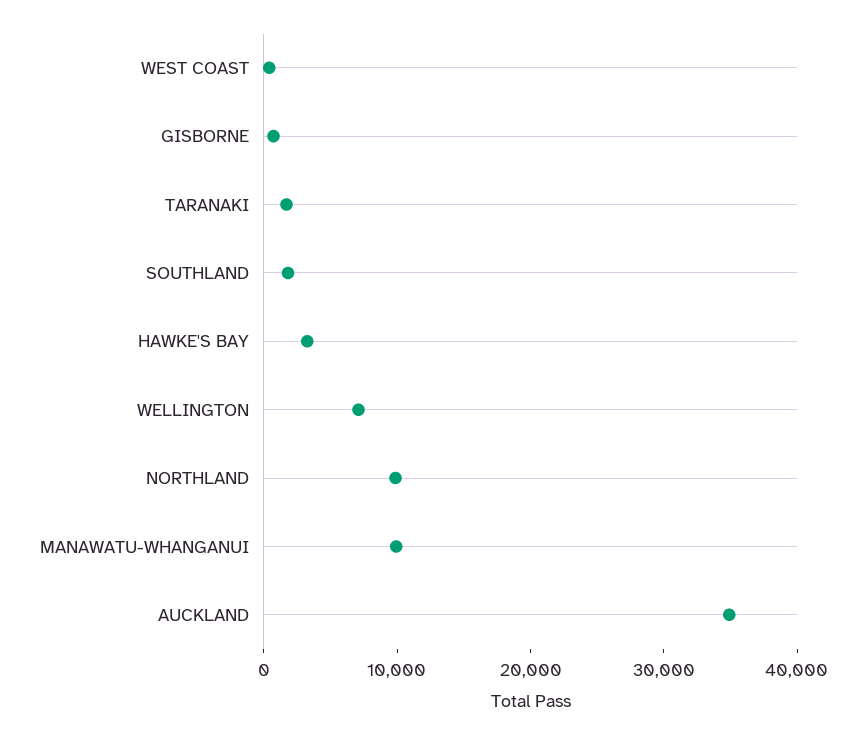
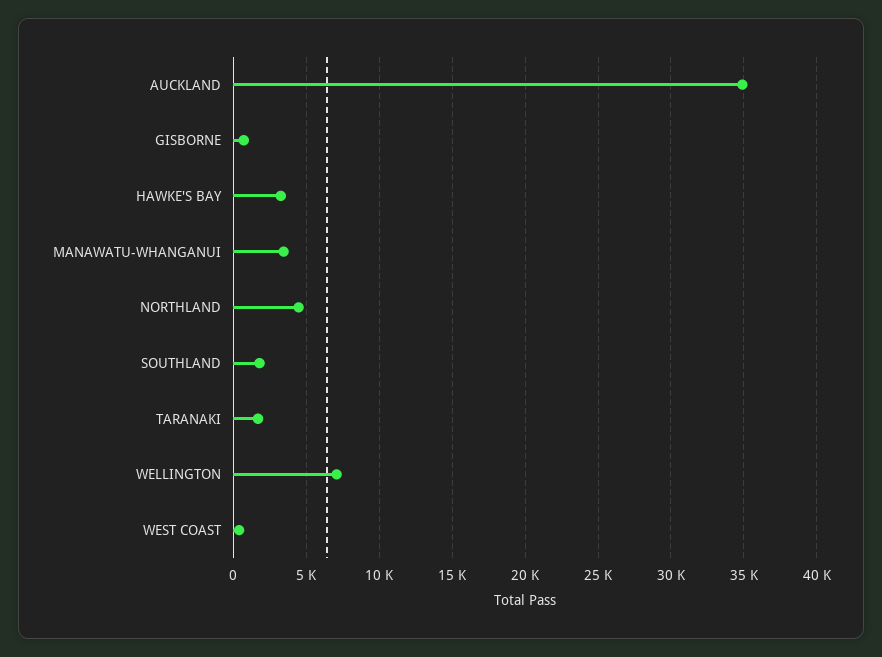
NORTHLAND: 10000 -> 4500
MANAWATU-WHANGANUI: 10000 -> 3500

